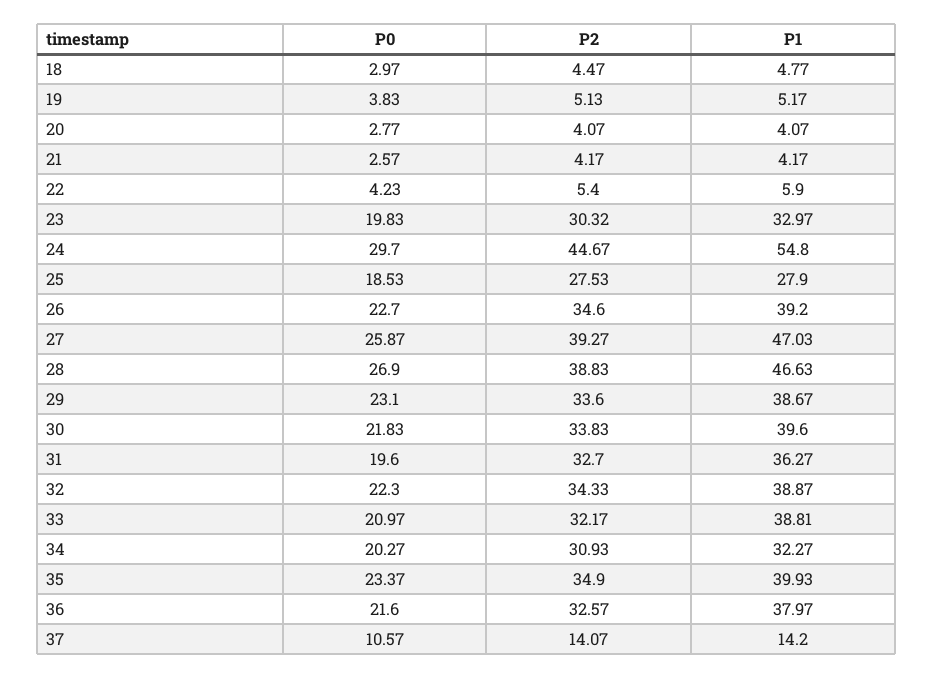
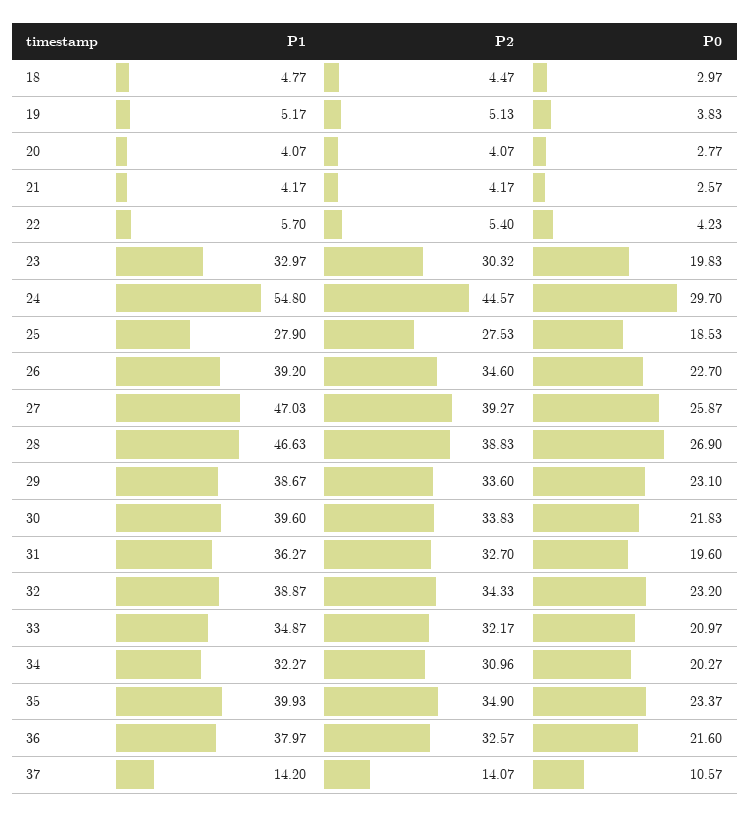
P1, 22: 5.9 -> 5.7
P2, 24: 44.67 -> 44.57
P0, 32: 22.3 -> 23.2
P1, 33: 38.81 -> 34.87
P2, 34: 30.93 -> 30.96

